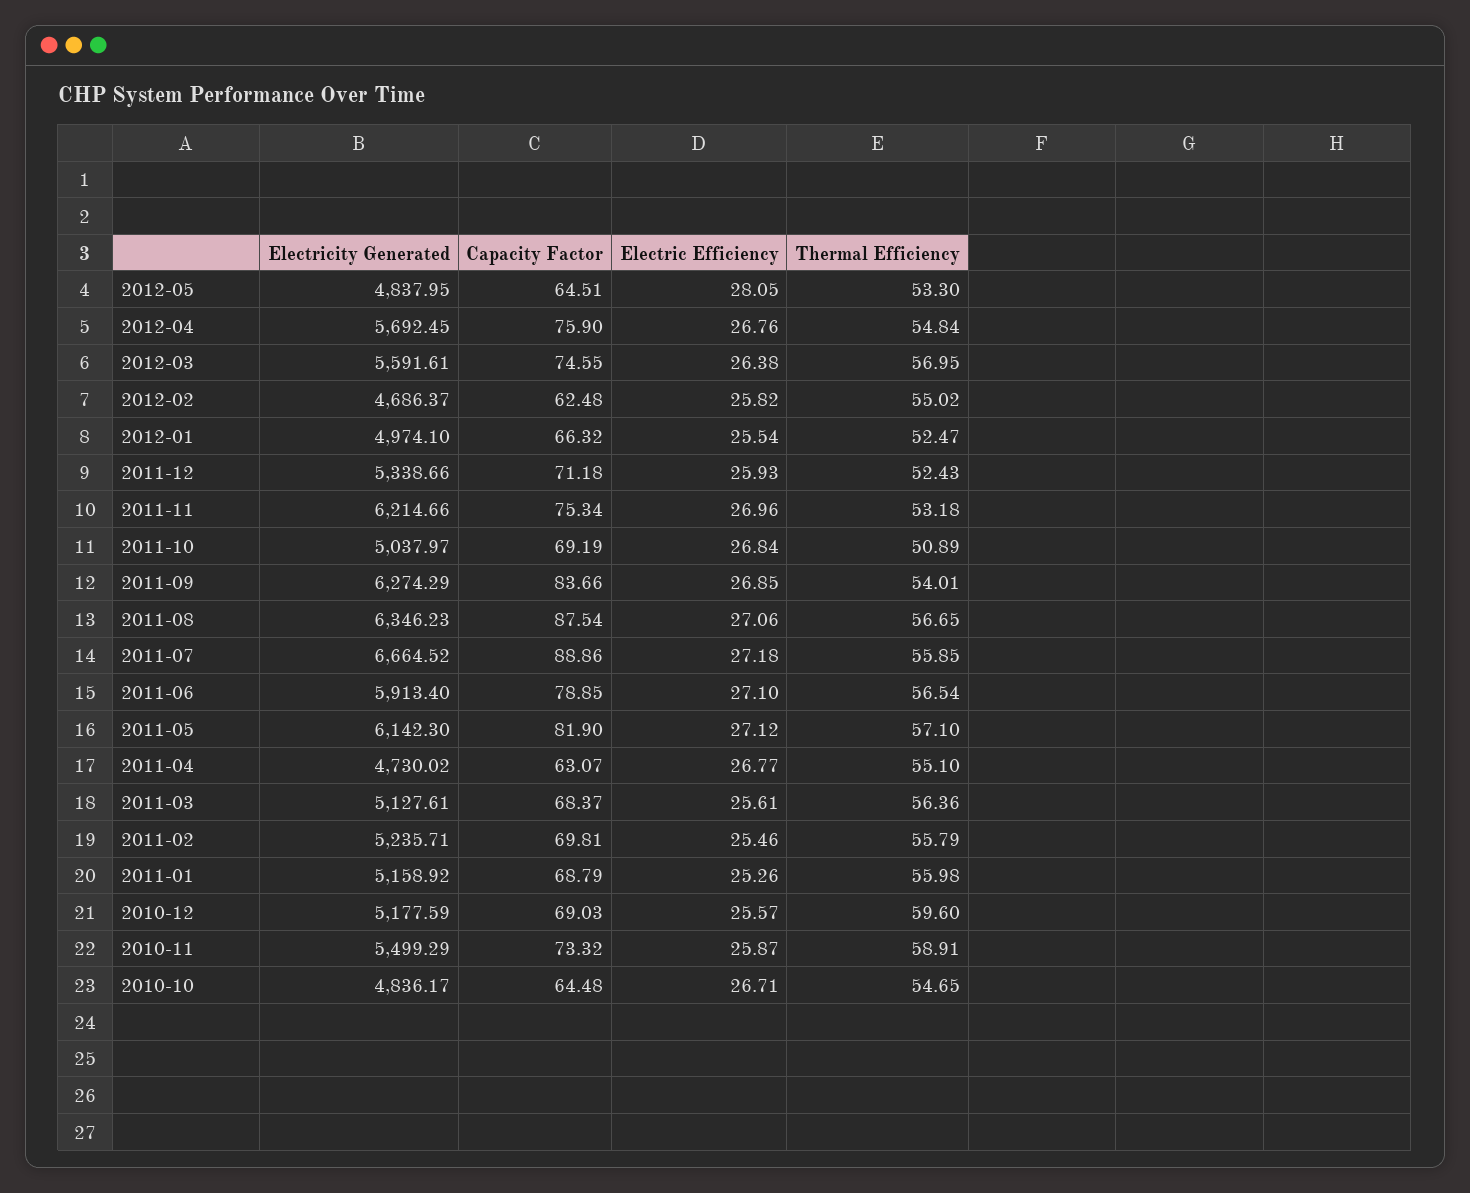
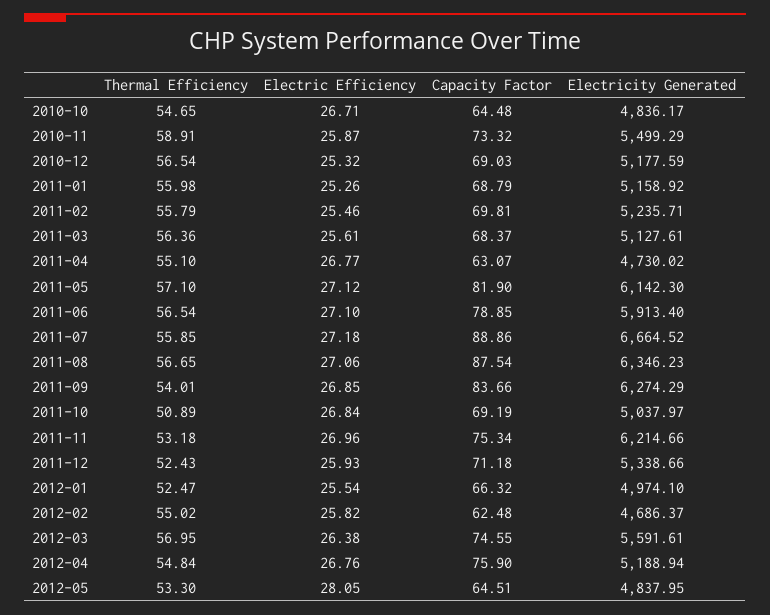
Electricity Generated, 2012-04: 5692.45 -> 5188.94
Electric Efficiency, 2010-12: 25.57 -> 25.32
Thermal Efficiency, 2010-12: 59.6 -> 56.54

